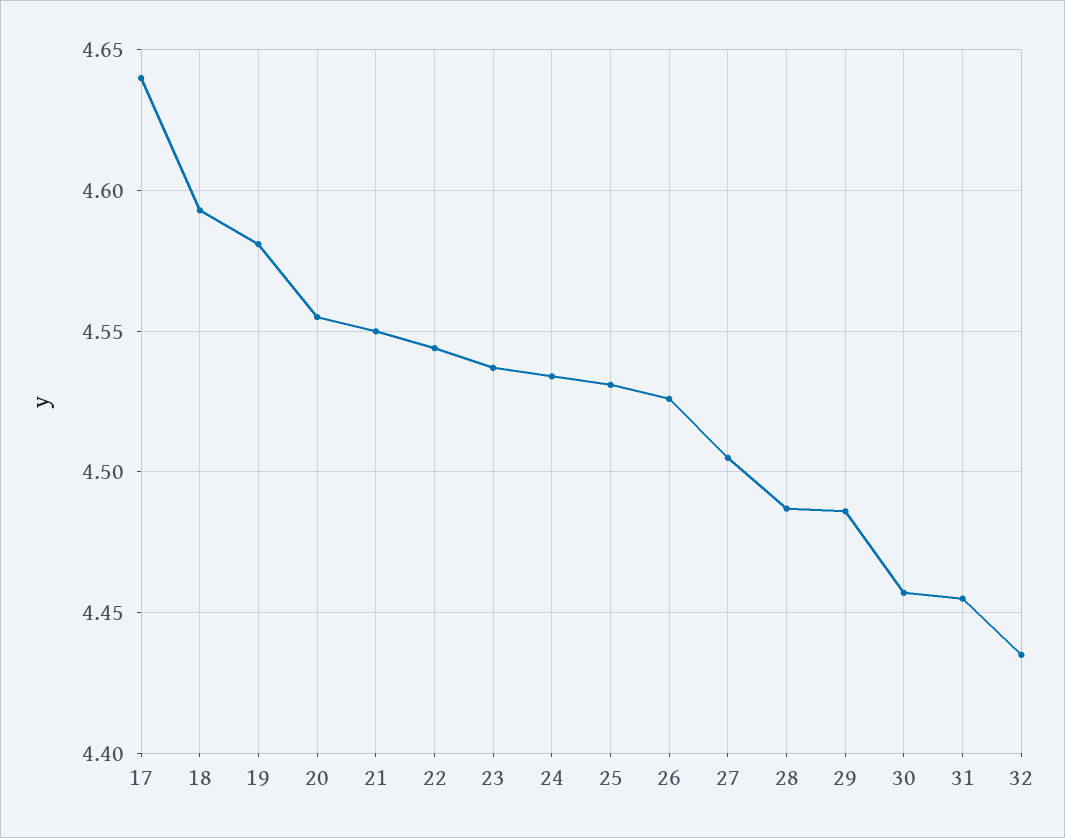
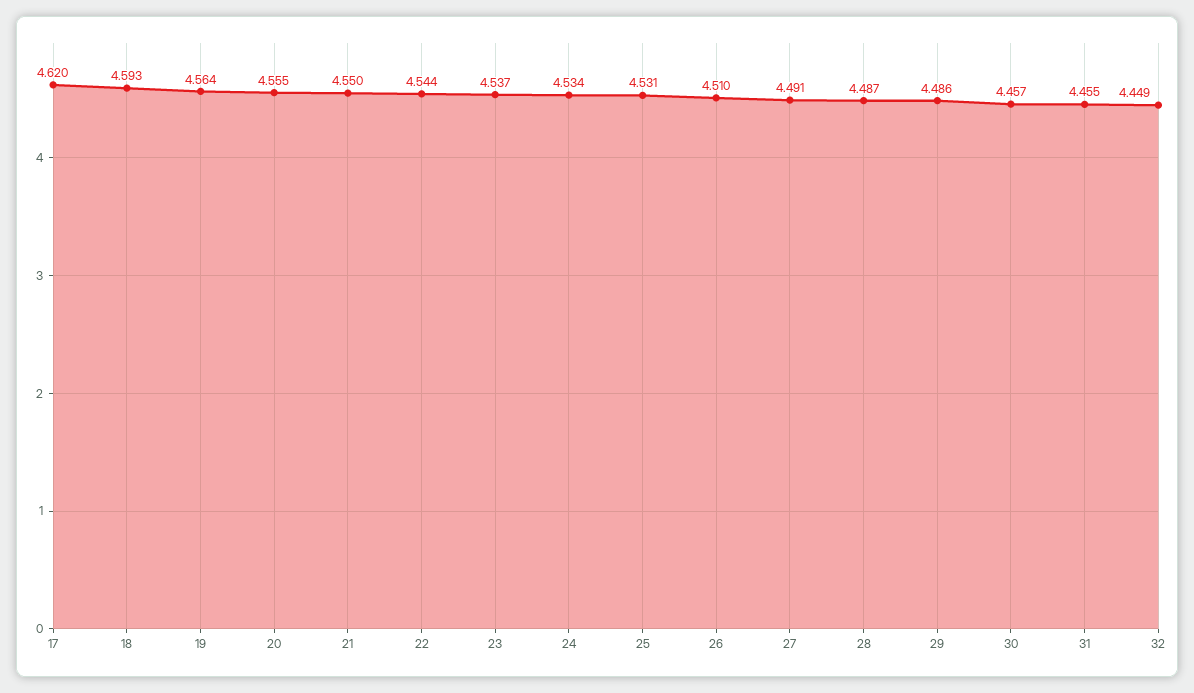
17: 4.64 -> 4.62
19: 4.58 -> 4.564
26: 4.525 -> 4.51
27: 4.505 -> 4.491
32: 4.435 -> 4.449

